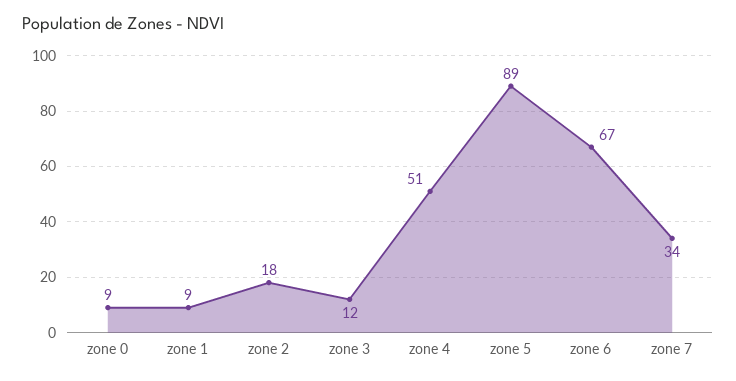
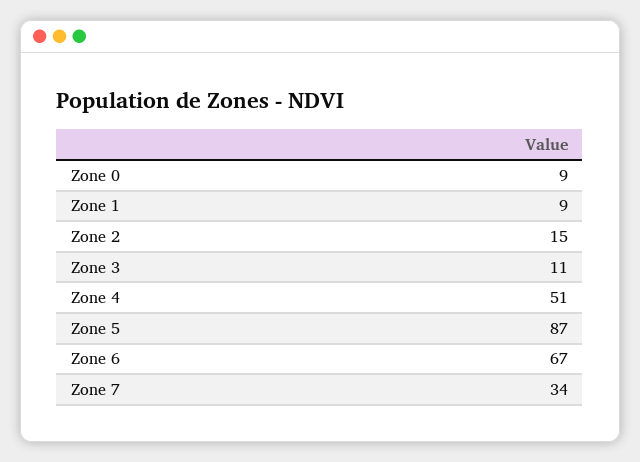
zone 2: 18 -> 15
zone 3: 12 -> 11
zone 5: 89 -> 87

